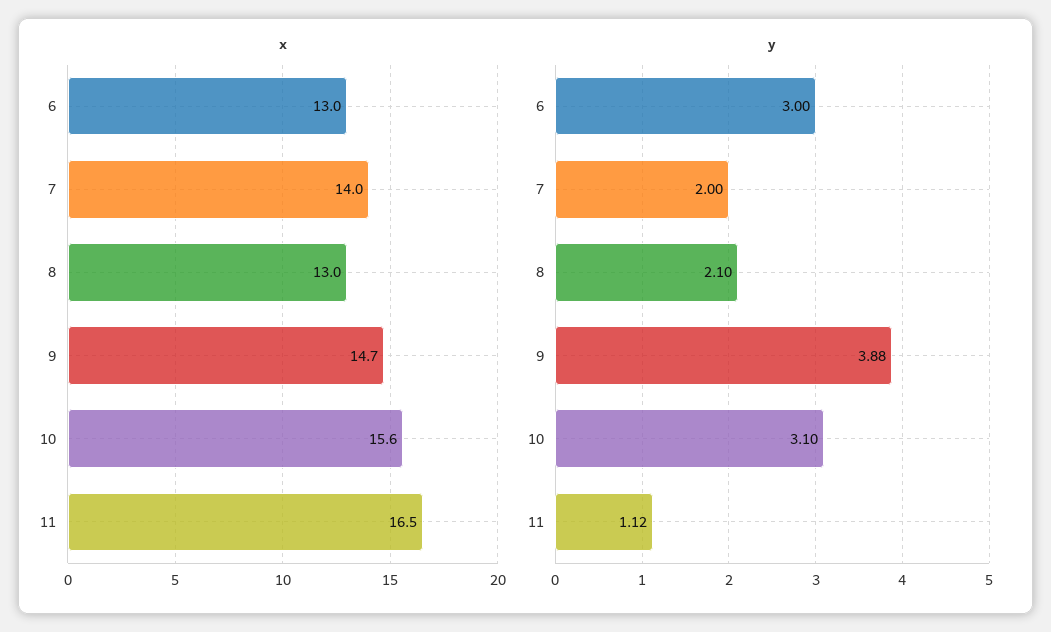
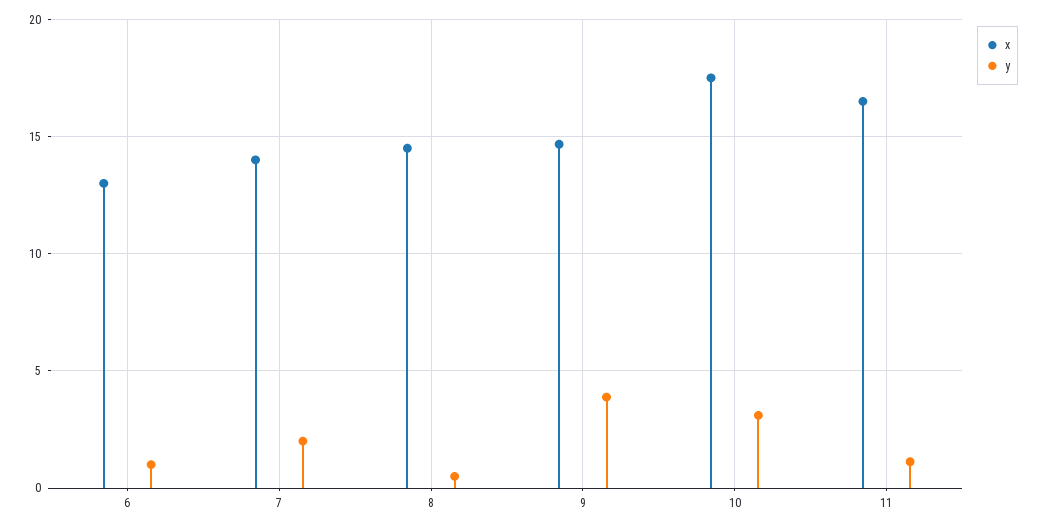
x, 8: 13 -> 14.5
x, 10: 15.6 -> 17.5
y, 6: 3 -> 1
y, 8: 2.1 -> 0.5

